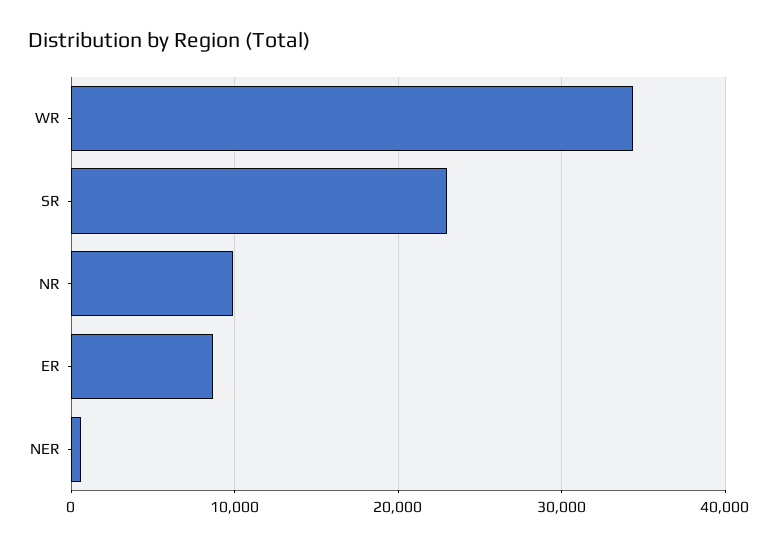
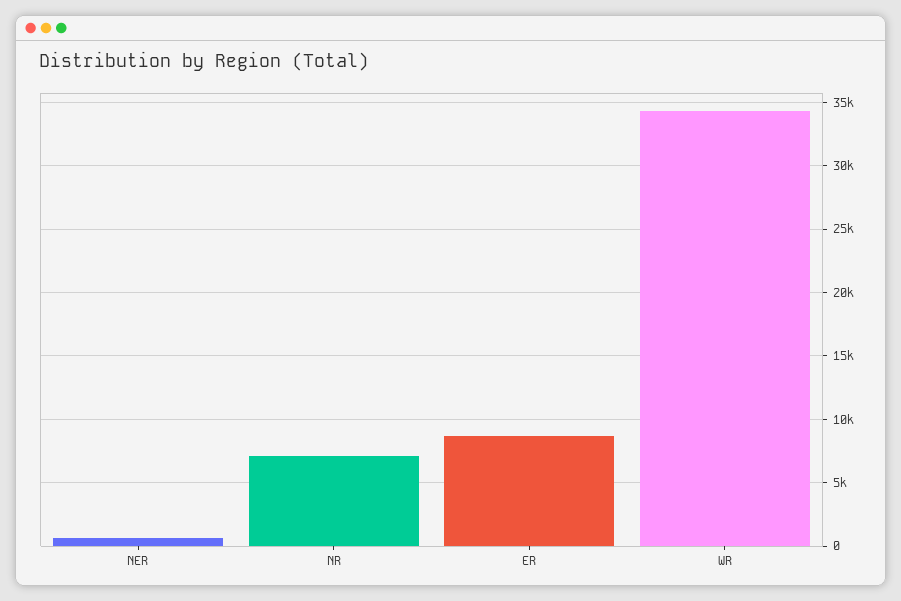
SR: 23000 -> none
NR: 10000 -> 7000

